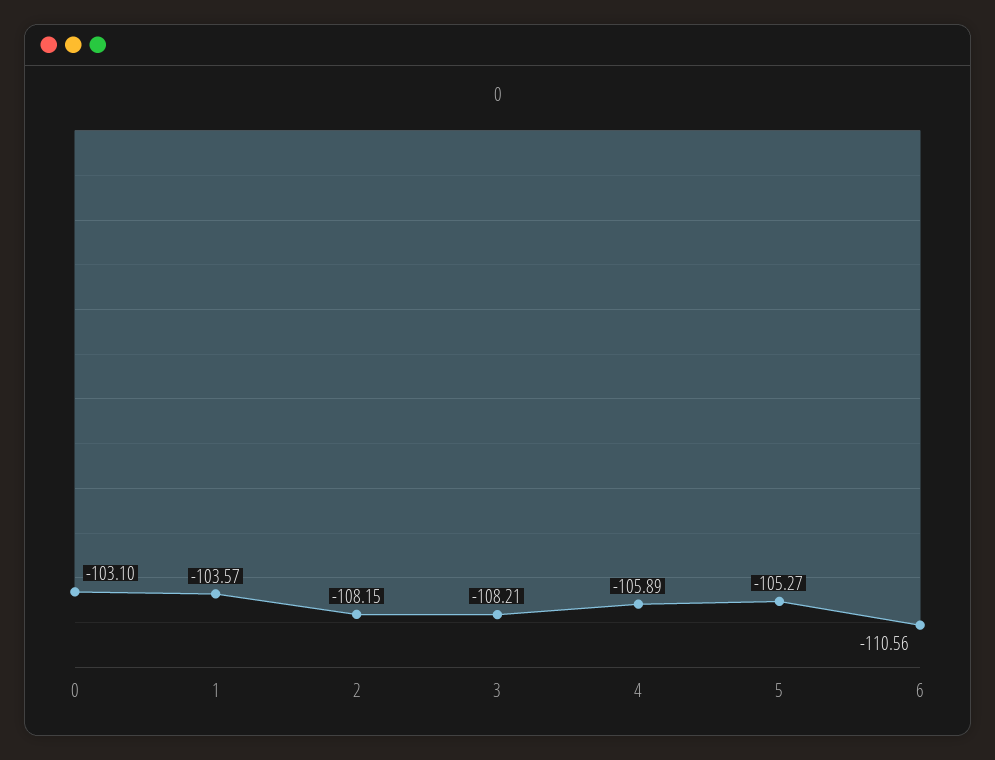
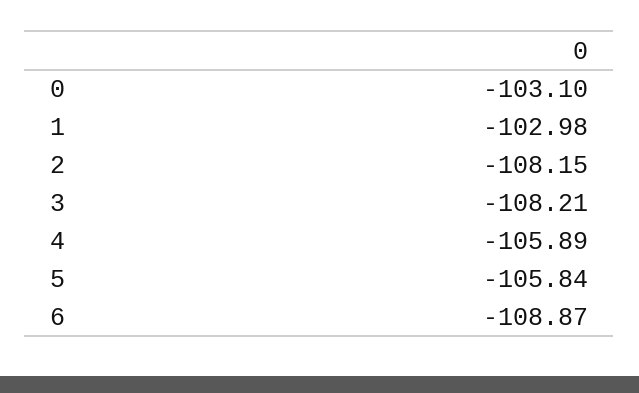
1: -103.57 -> -102.98
5: -105.27 -> -105.84
6: -110.56 -> -108.87

